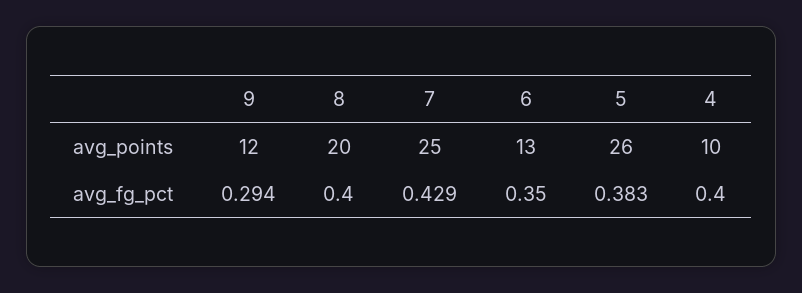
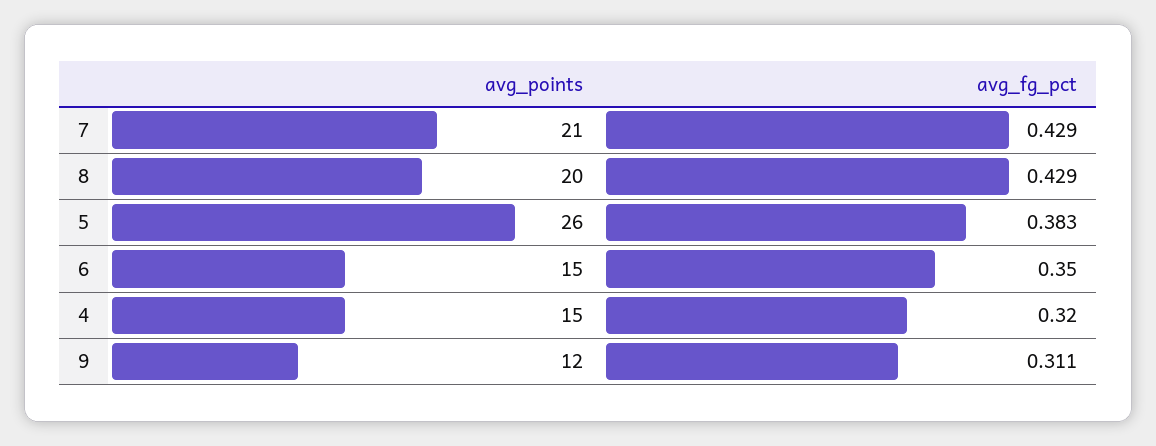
7, avg_points: 25 -> 21
6, avg_points: 13 -> 15
4, avg_points: 10 -> 15
9, avg_fg_pct: 0.294 -> 0.311
8, avg_fg_pct: 0.4 -> 0.429
4, avg_fg_pct: 0.4 -> 0.32

